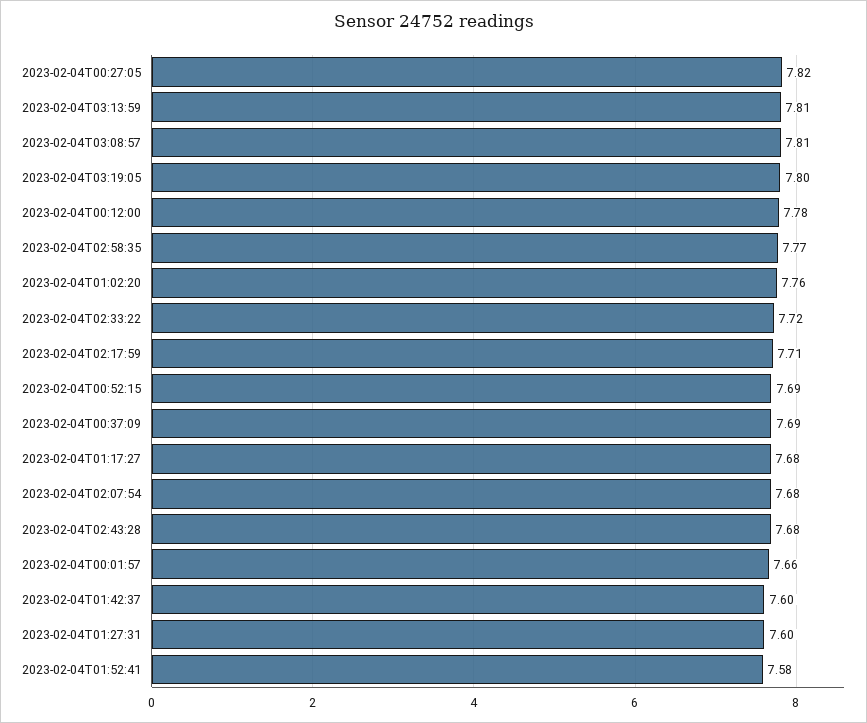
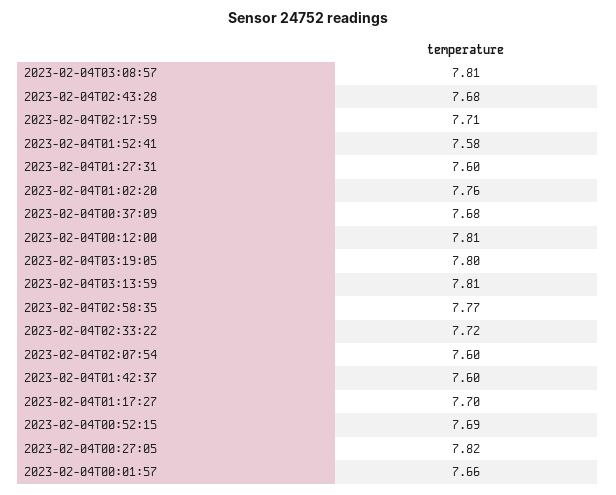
2023-02-04T00:12:00: 7.78 -> 7.81
2023-02-04T00:37:09: 7.69 -> 7.68
2023-02-04T01:17:27: 7.68 -> 7.7
2023-02-04T02:07:54: 7.68 -> 7.6

